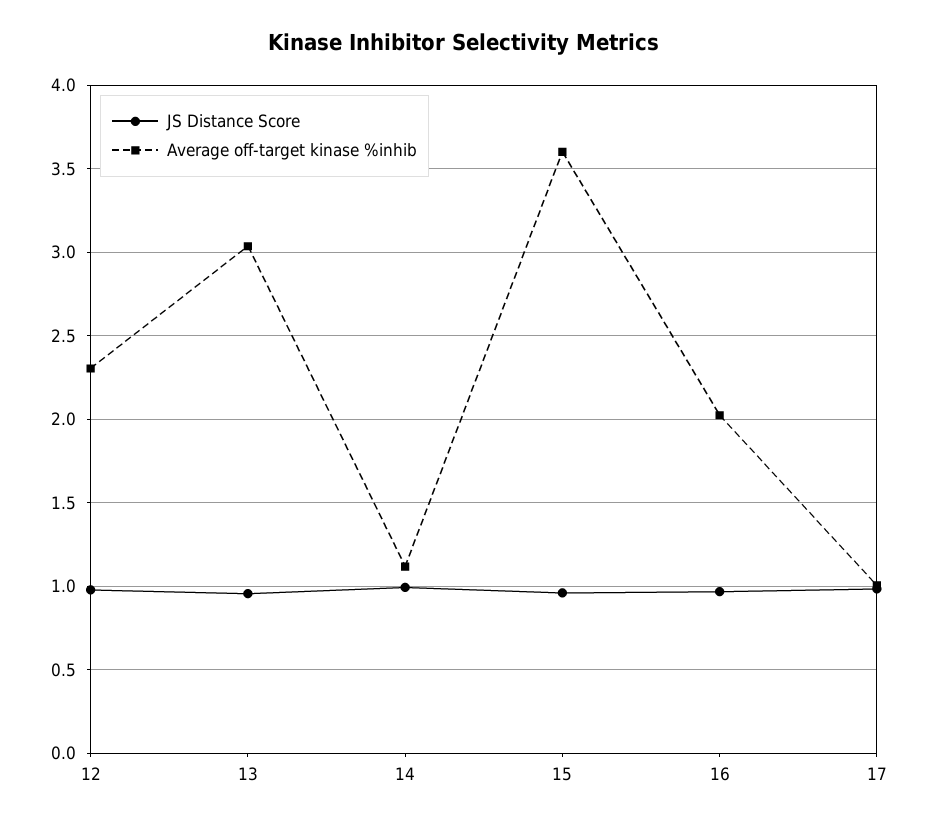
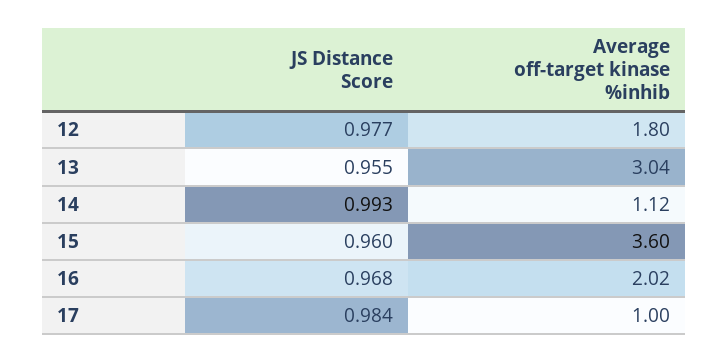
Average off-target kinase %inhib, 12: 2.3 -> 1.8

